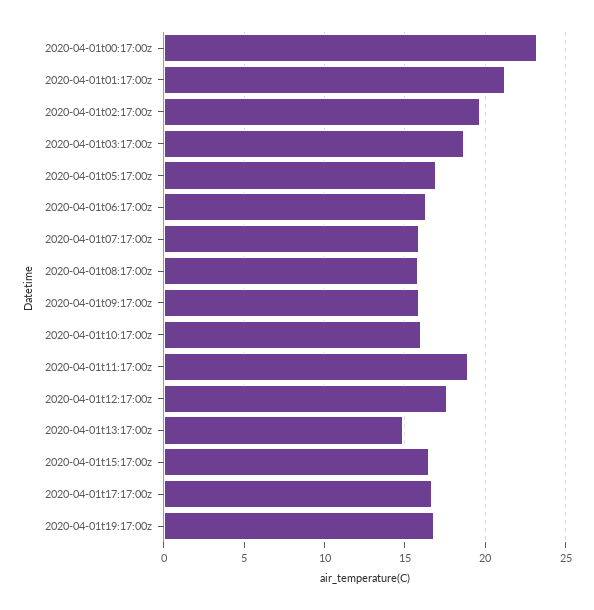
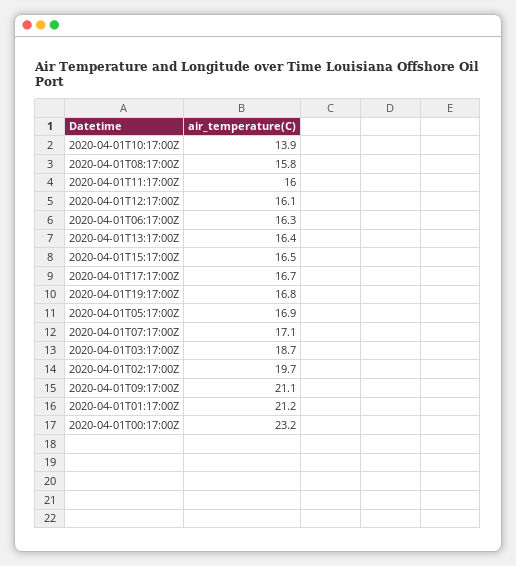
2020-04-01t07:17:00z: 16 -> 17.1
2020-04-01t09:17:00z: 16 -> 21.1
2020-04-01t10:17:00z: 16 -> 13.9
2020-04-01t11:17:00z: 19 -> 16
2020-04-01t12:17:00z: 17.5 -> 16.1
2020-04-01t13:17:00z: 15 -> 16.4

